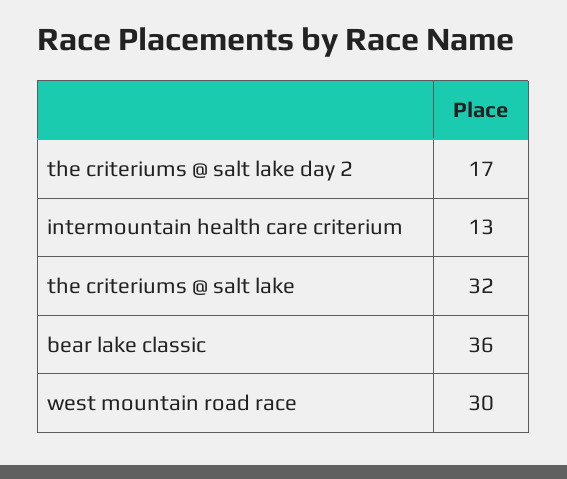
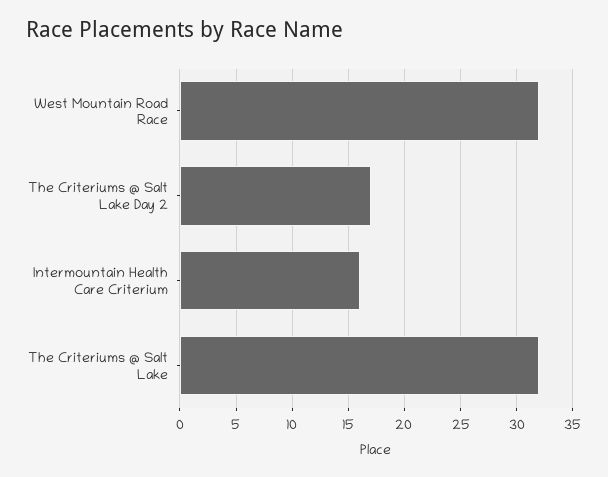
intermountain health care criterium: 13 -> 16
bear lake classic: 36 -> none
west mountain road race: 30 -> 32

